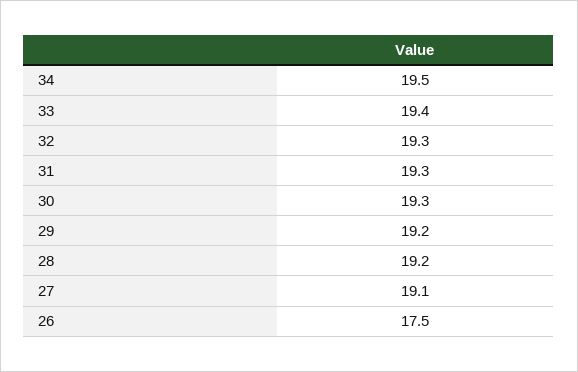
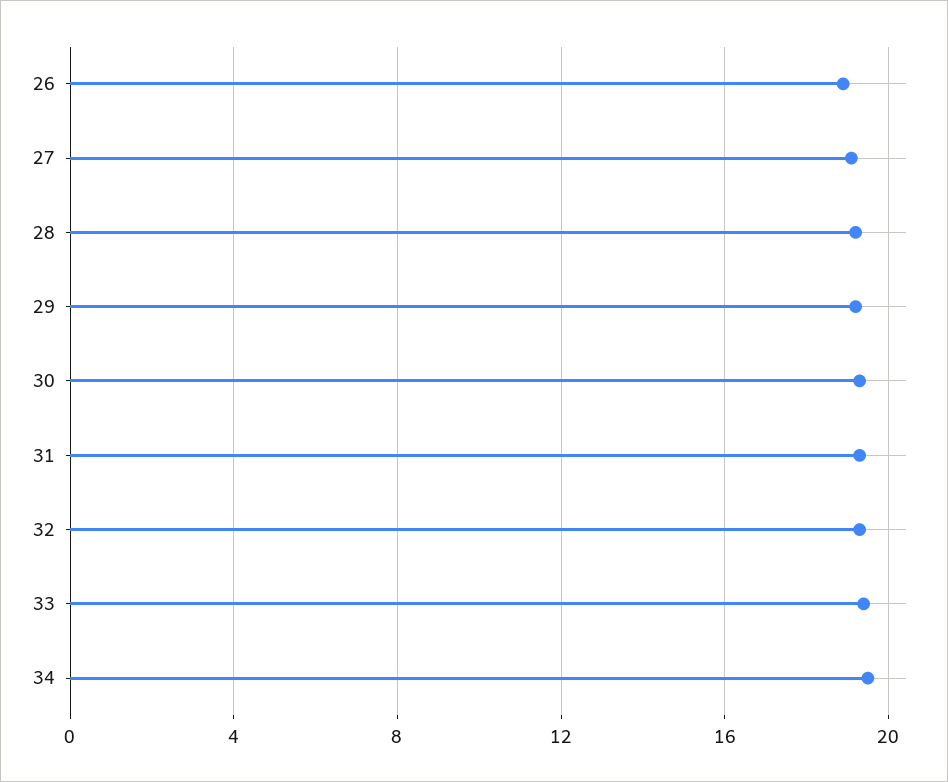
26: 17.5 -> 19

